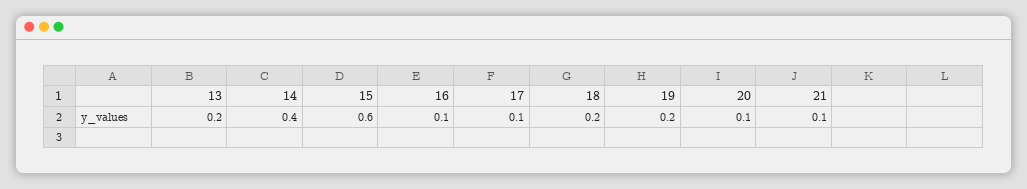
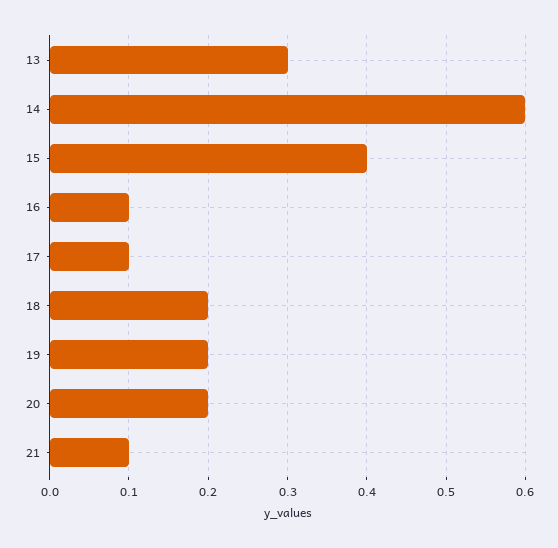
13: 0.2 -> 0.3
14: 0.4 -> 0.6
15: 0.6 -> 0.4
20: 0.1 -> 0.2

